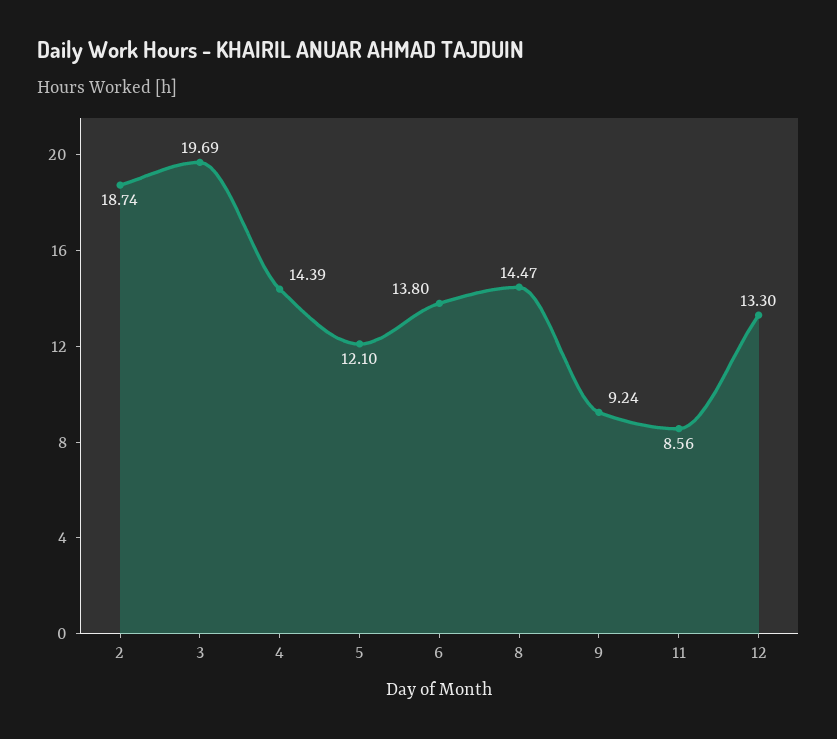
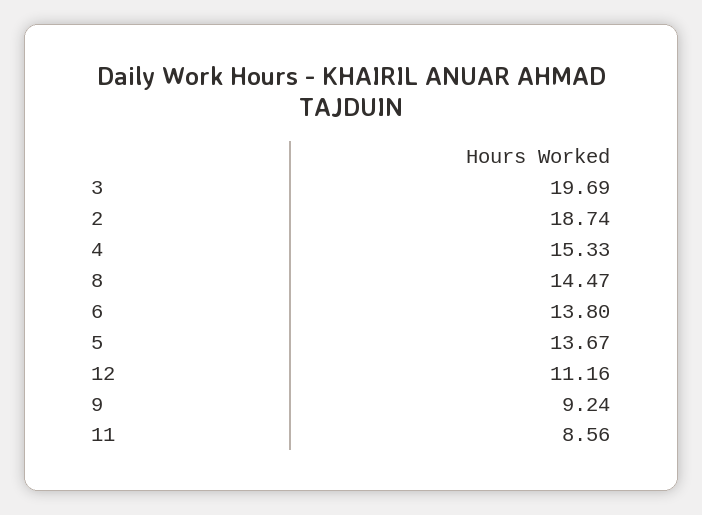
4: 14.39 -> 15.33
5: 12.1 -> 13.67
12: 13.3 -> 11.16

